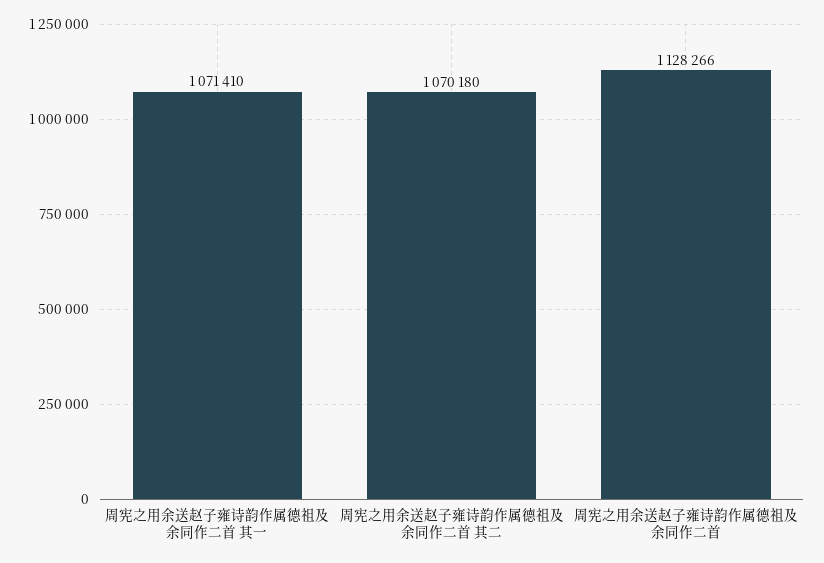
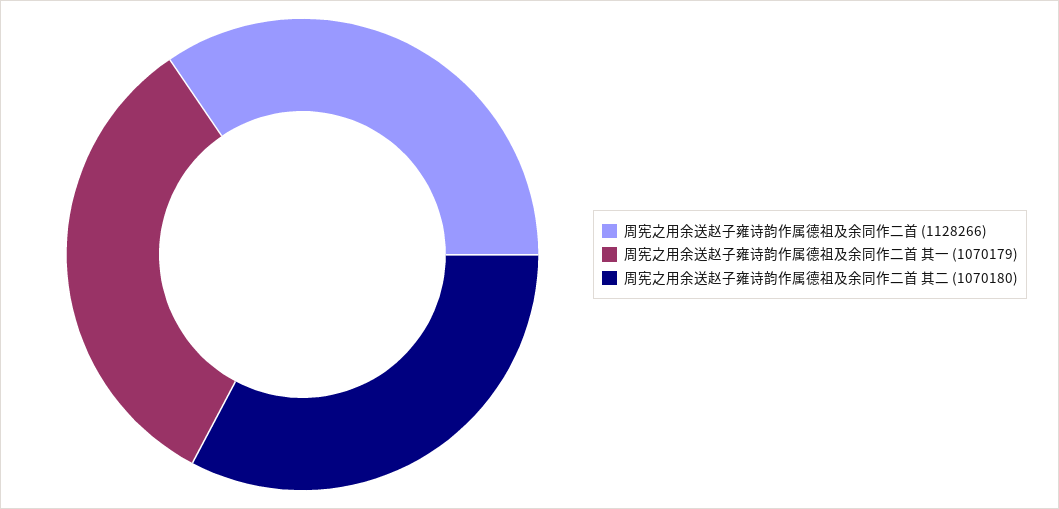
周宪之用余送赵子雍诗韵作属德祖及余同作二首 其一: 1071410 -> 1070179

